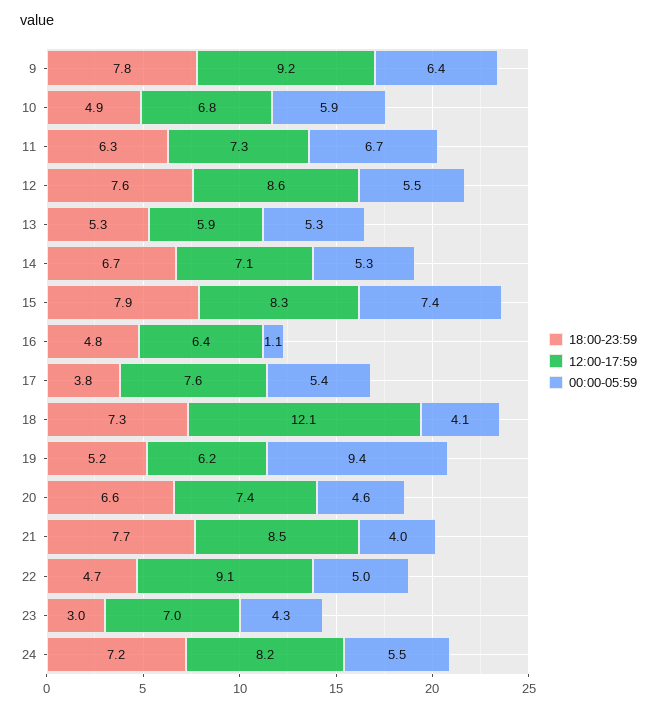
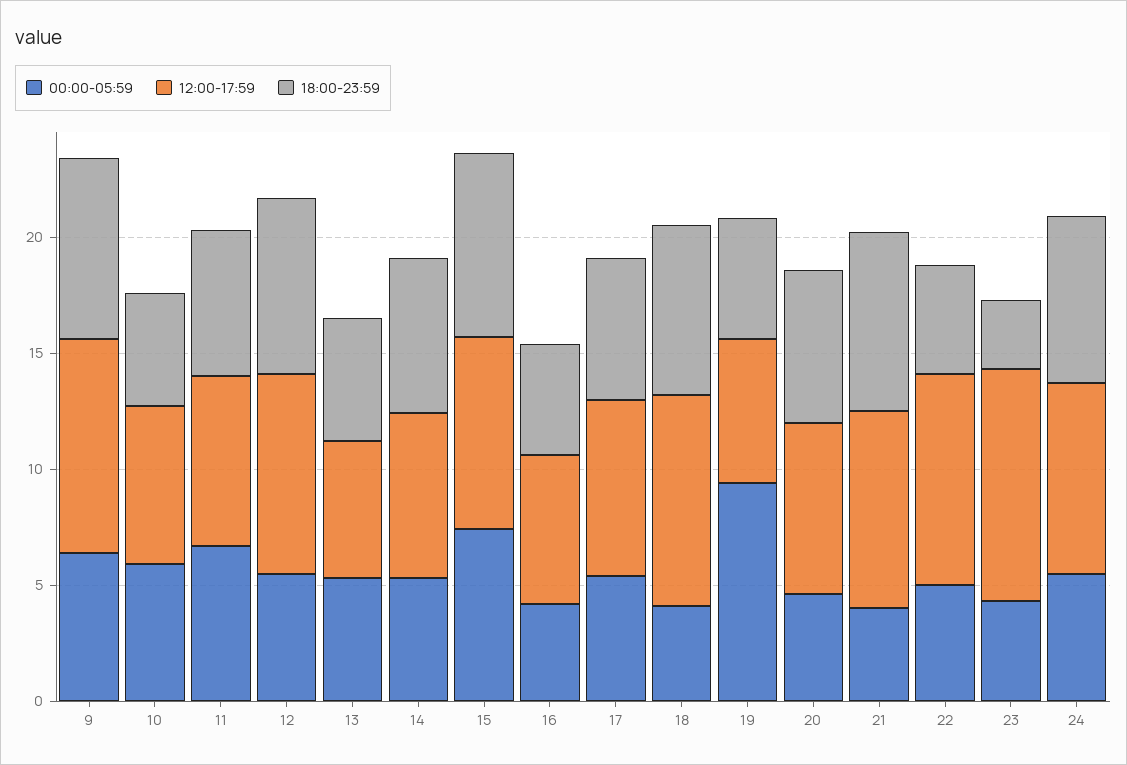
00:00-05:59, 16: 1.1 -> 4
18:00-23:59, 17: 3.8 -> 6
12:00-17:59, 18: 12.1 -> 9
12:00-17:59, 23: 7 -> 10

